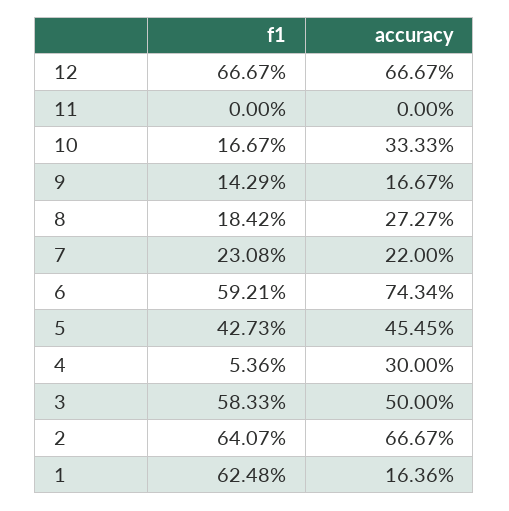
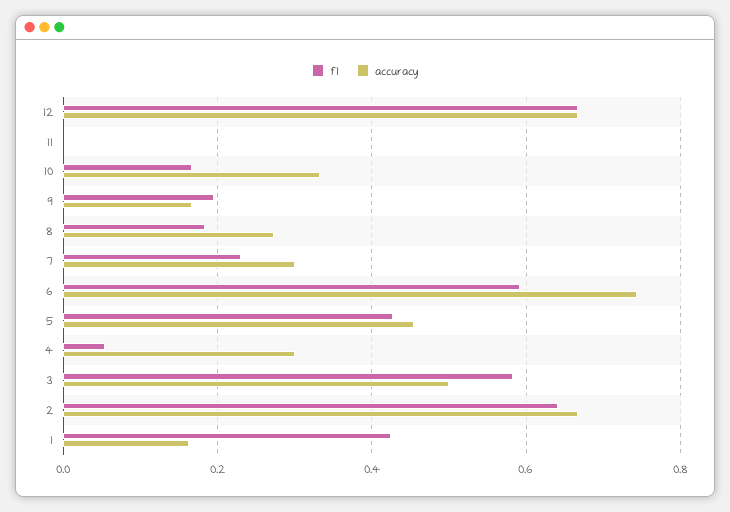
f1, 9: 0.1429 -> 0.2
accuracy, 7: 0.22 -> 0.3
f1, 1: 0.6248 -> 0.42

